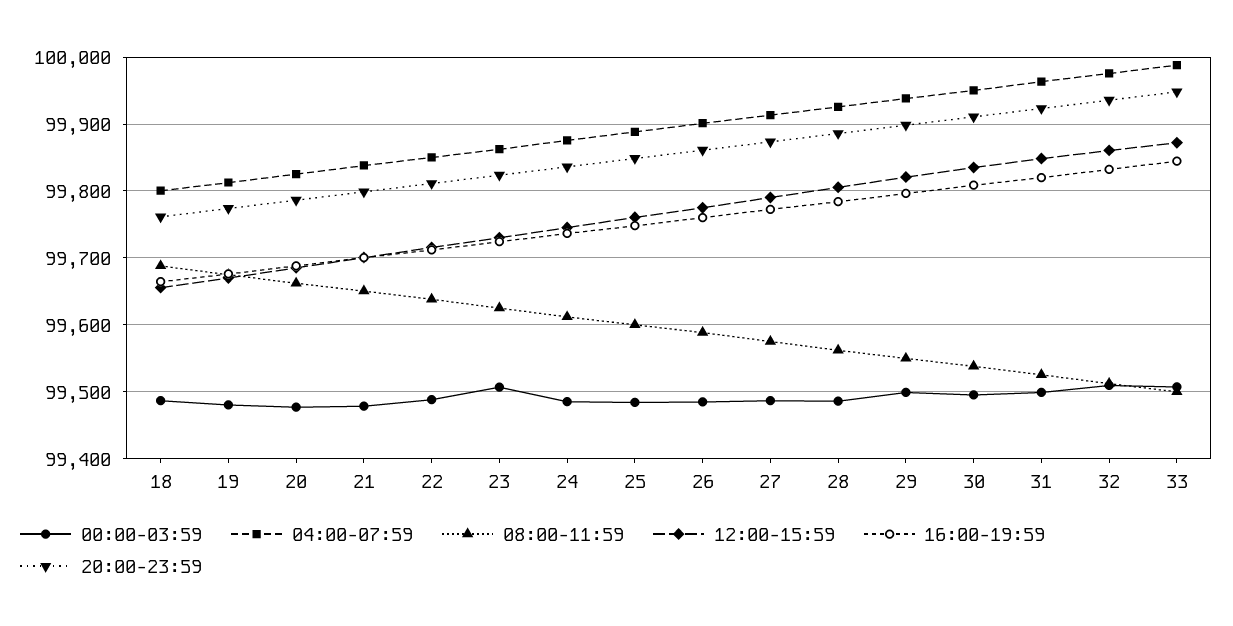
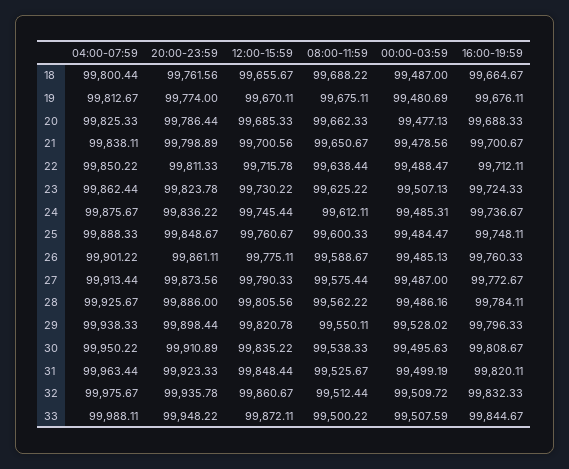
00:00-03:59, 29: 99500 -> 99528.02

